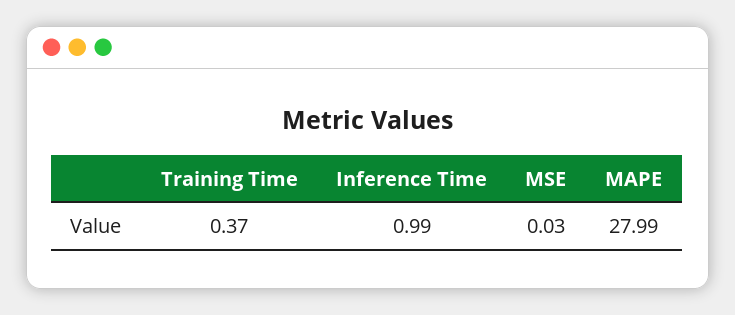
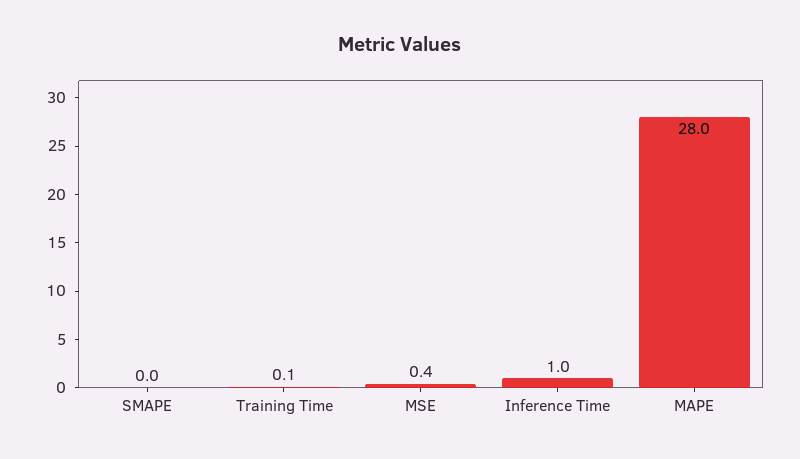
Training Time: 0.37 -> 0.1
MSE: 0.03 -> 0.4
SMAPE: none -> 0

